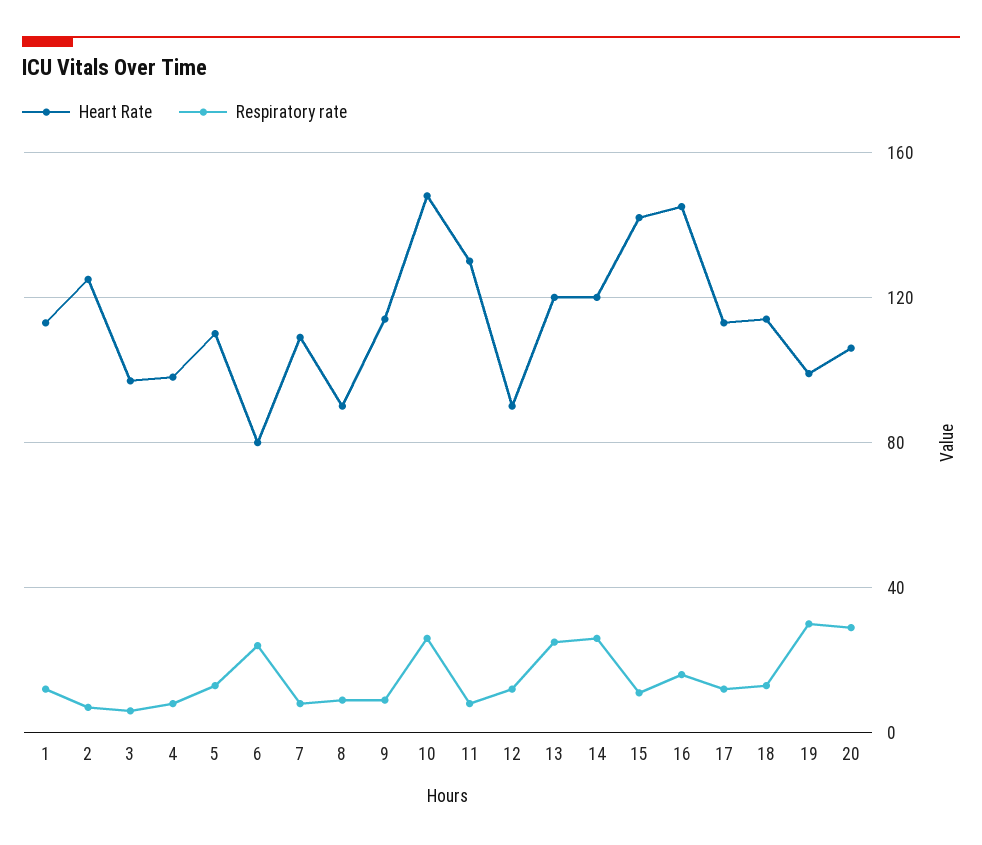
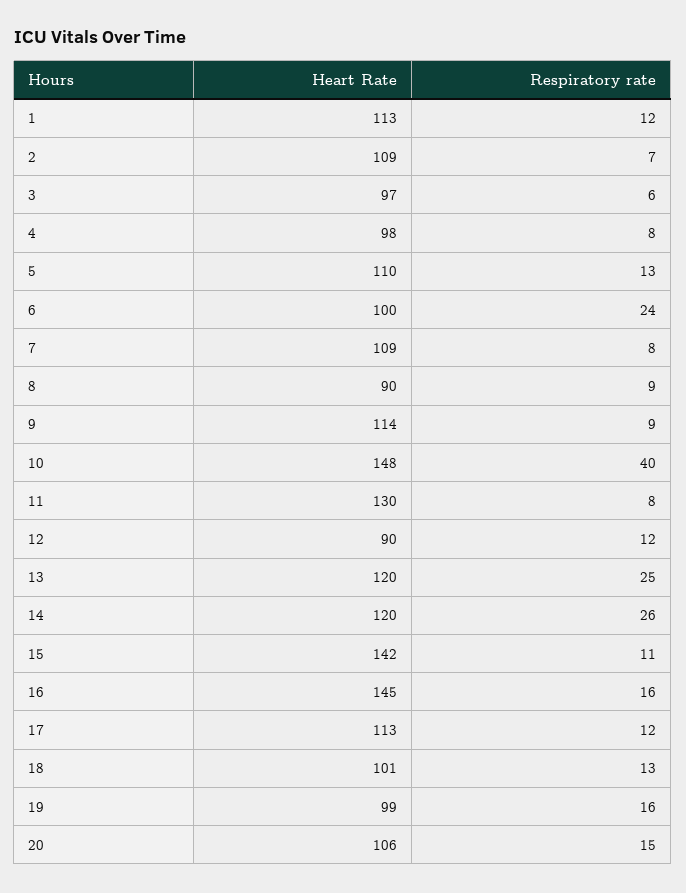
Heart Rate, 2: 125 -> 109
Heart Rate, 6: 80 -> 100
Respiratory rate, 10: 25 -> 40
Heart Rate, 18: 115 -> 101
Respiratory rate, 19: 30 -> 16
Respiratory rate, 20: 30 -> 15

